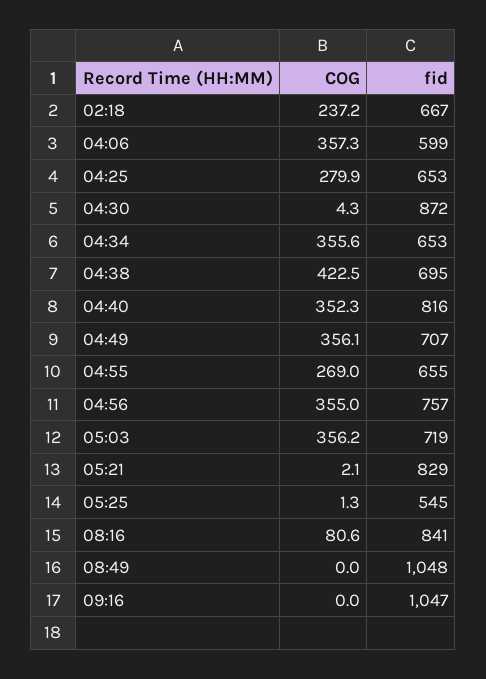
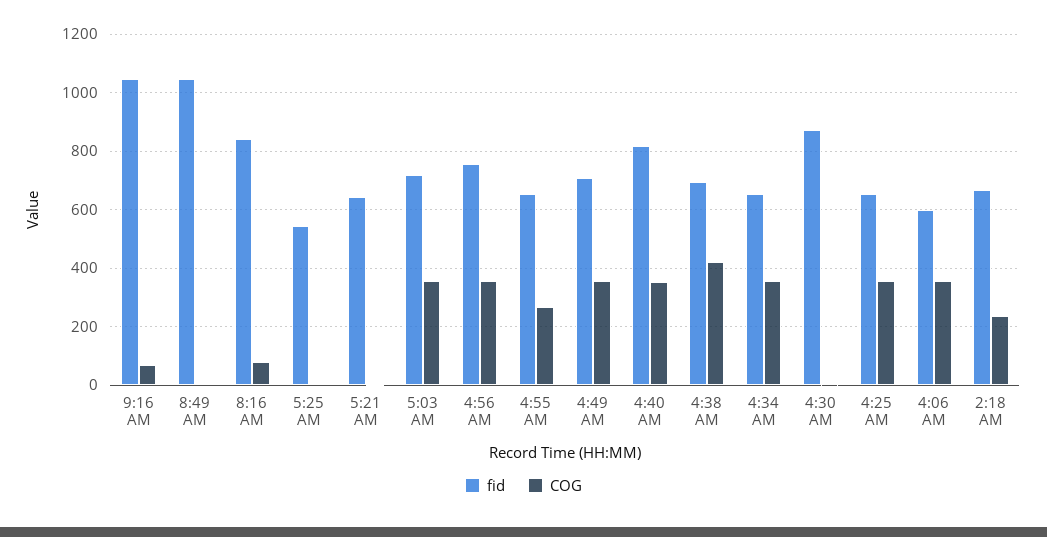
COG, 04:25: 279.9 -> 350
fid, 05:21: 829 -> 650
COG, 09:16: 0 -> 75

